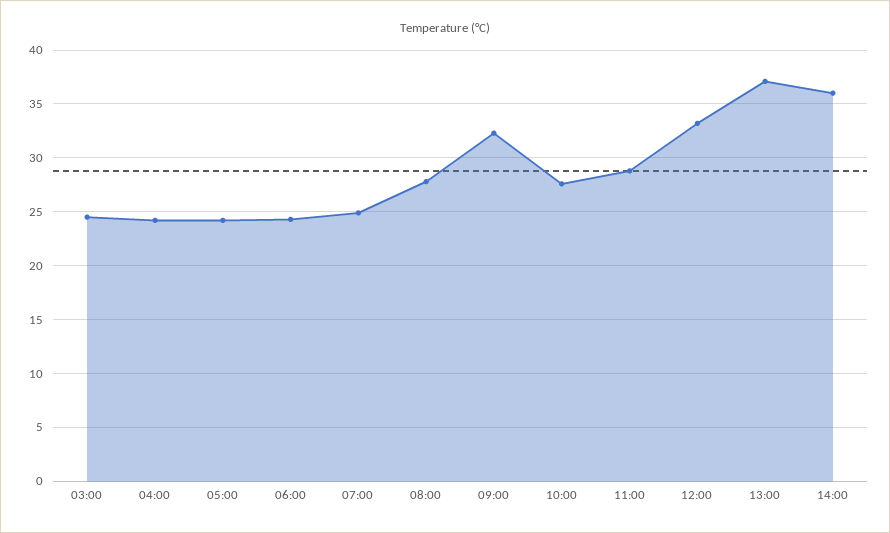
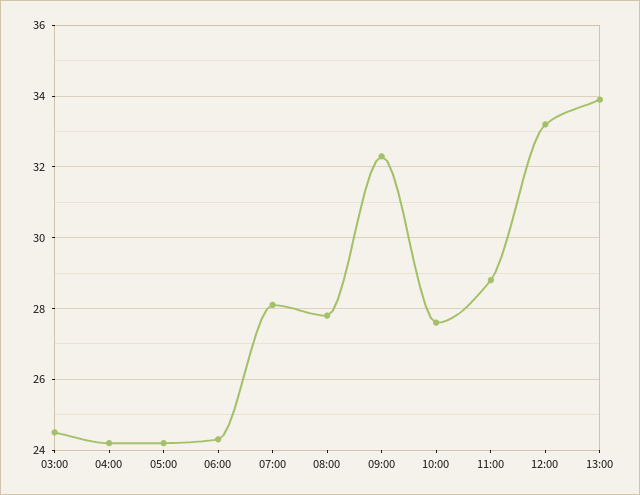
07:00: 25 -> 28
13:00: 37 -> 34
14:00: 36 -> none

